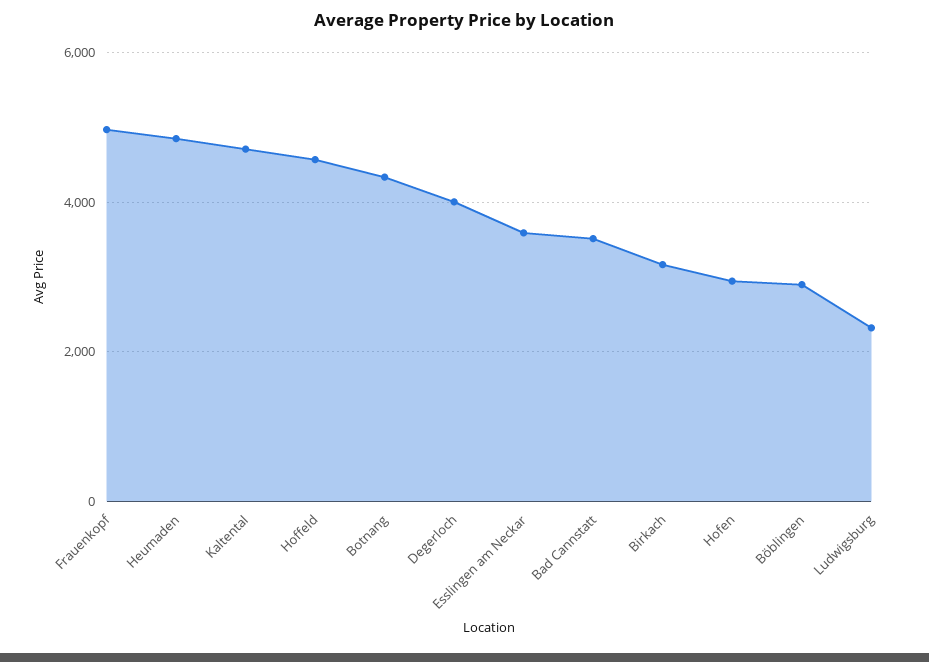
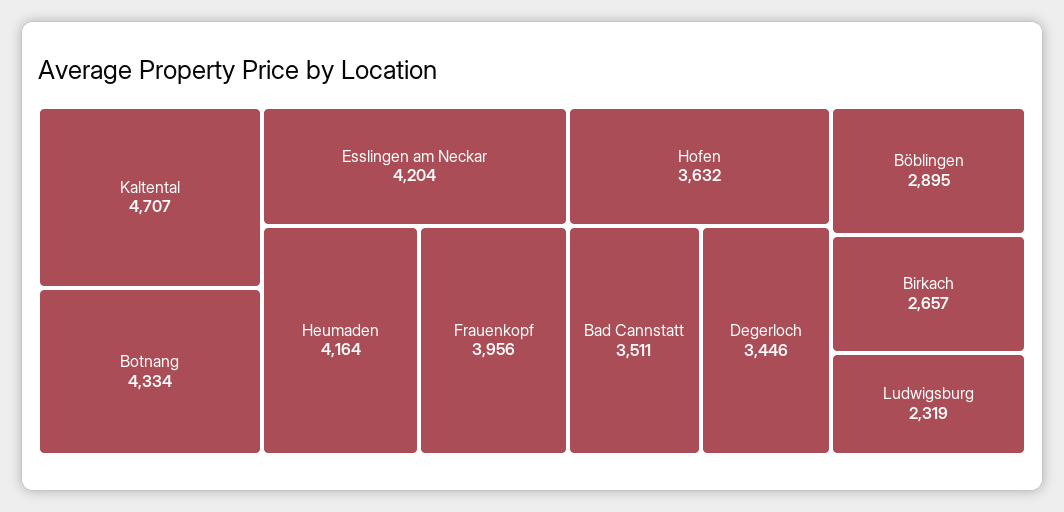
Frauenkopf: 5000 -> 3956
Heumaden: 4800 -> 4164
Hoffeld: 4600 -> none
Degerloch: 4000 -> 3446
Esslingen am Neckar: 3600 -> 4204
Birkach: 3200 -> 2657
Hofen: 3000 -> 3632

